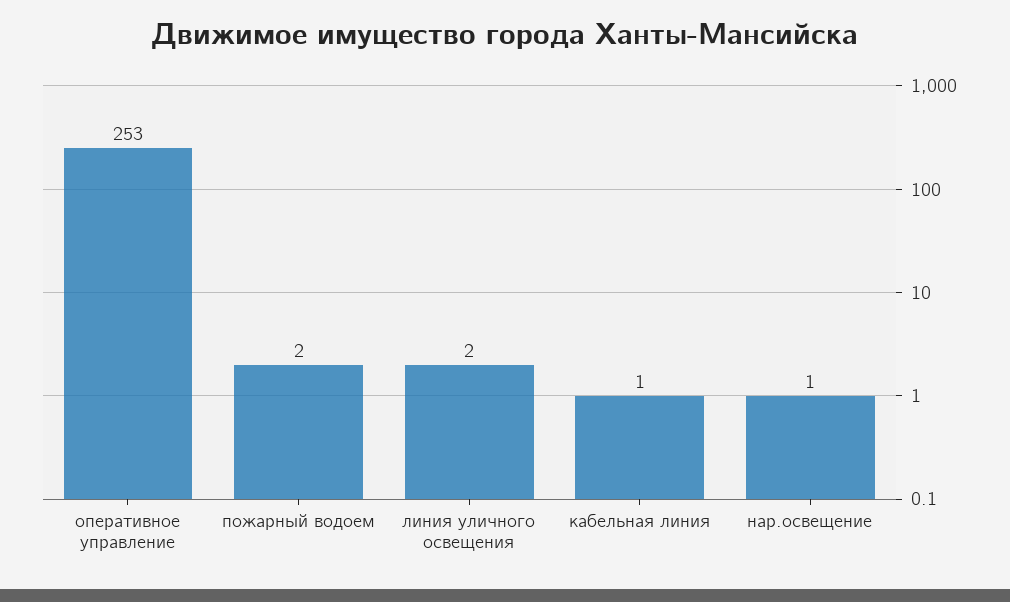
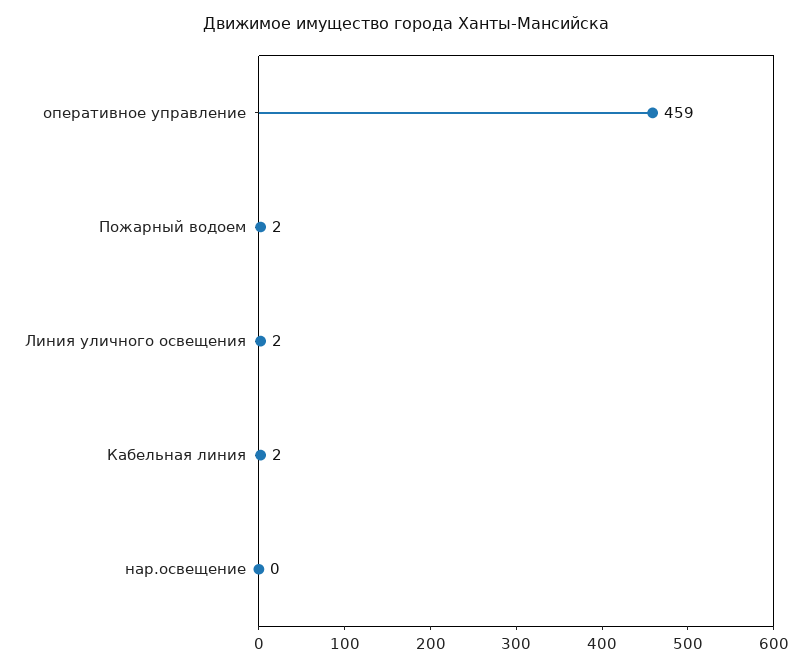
оперативное управление: 253 -> 459
кабельная линия: 1 -> 2
нар.освещение: 1 -> 0

